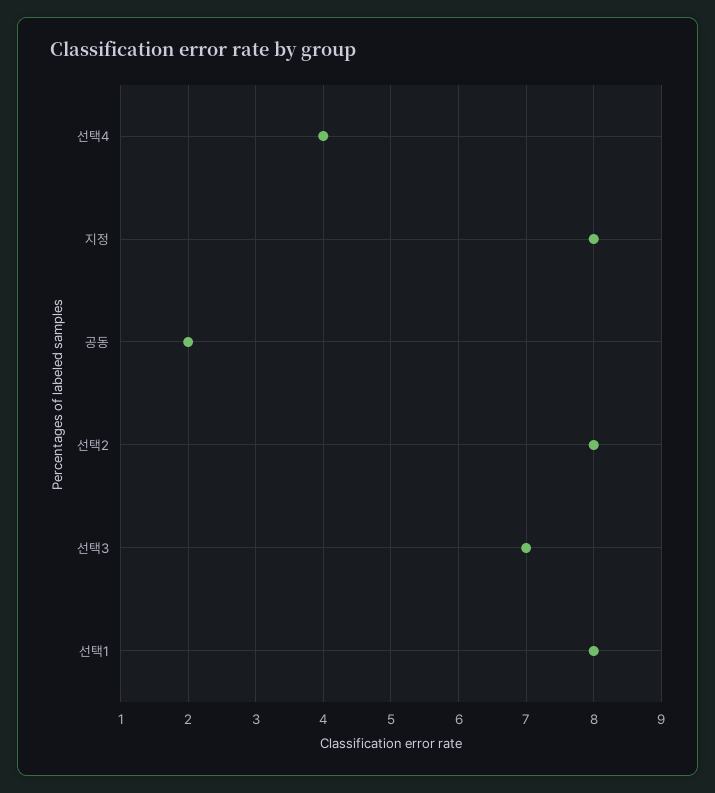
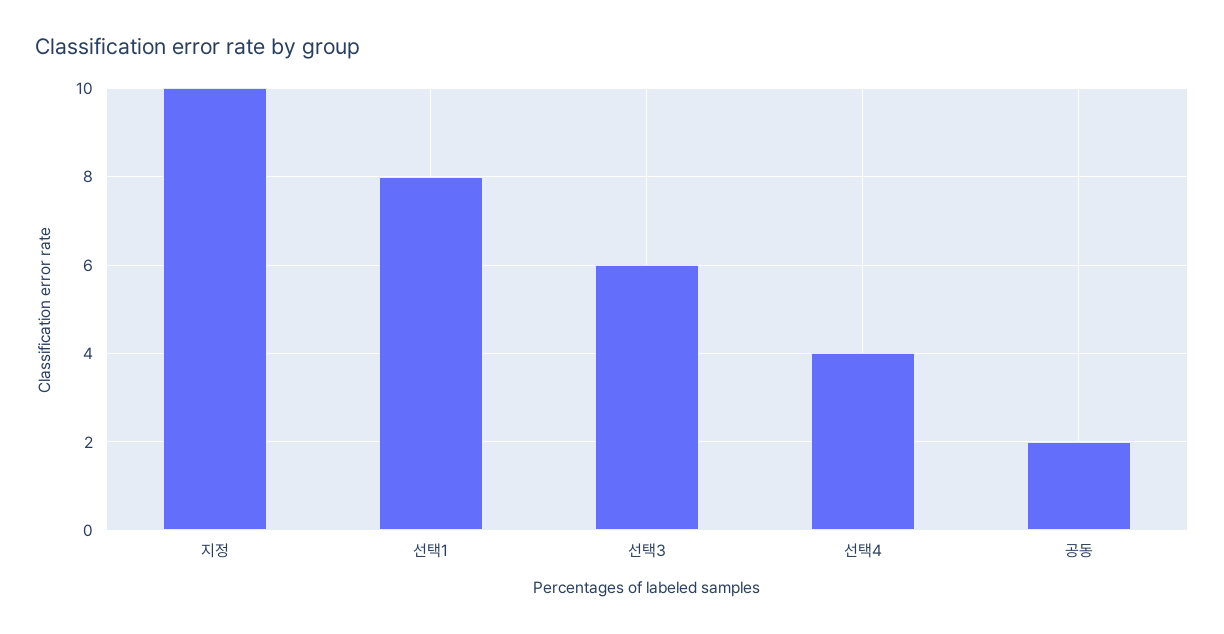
지정: 8 -> 10
선택2: 8 -> none
선택3: 7 -> 6

